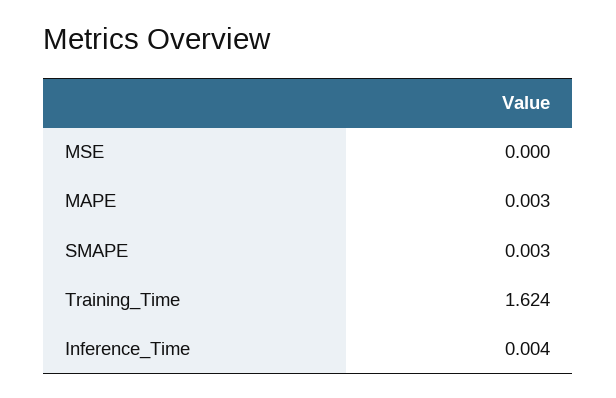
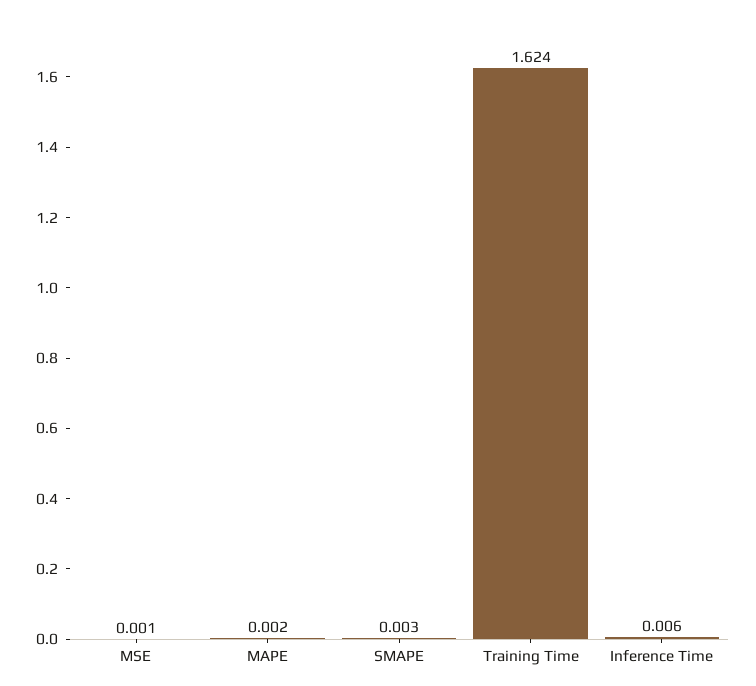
MSE: 0 -> 0.001
MAPE: 0.003 -> 0.002
Inference_Time: 0.004 -> 0.006

